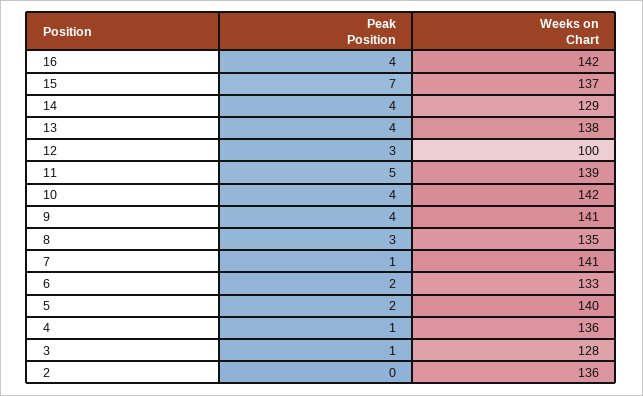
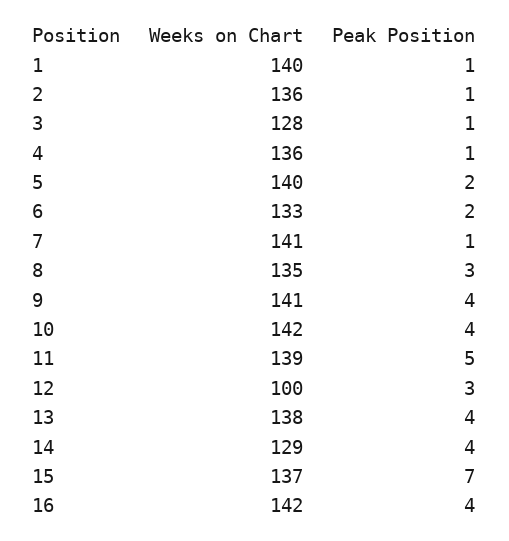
Peak Position, 2: 0 -> 1
Weeks on Chart, 1: none -> 140
Peak Position, 1: none -> 1

